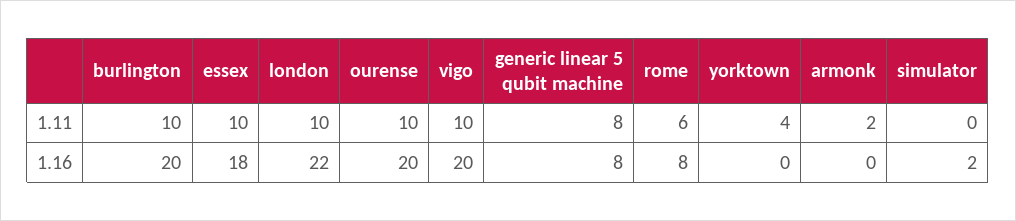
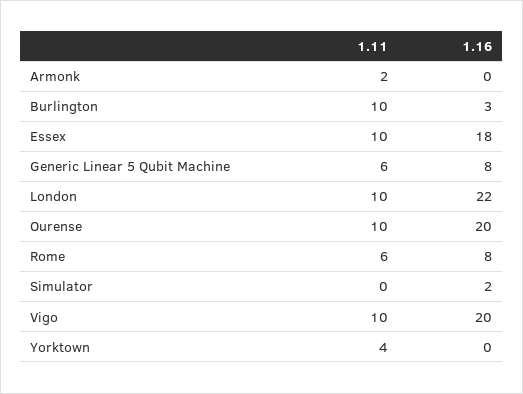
generic linear 5 qubit machine, 1.11: 8 -> 6
burlington, 1.16: 20 -> 3

